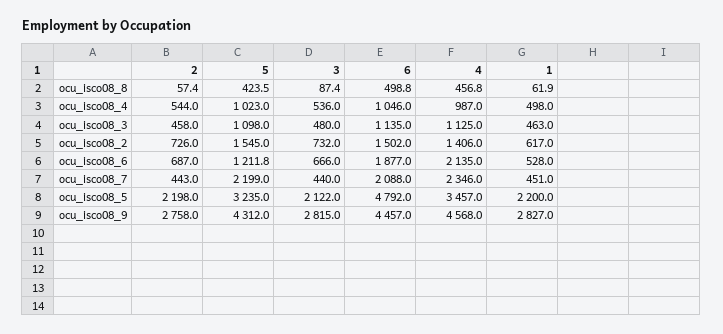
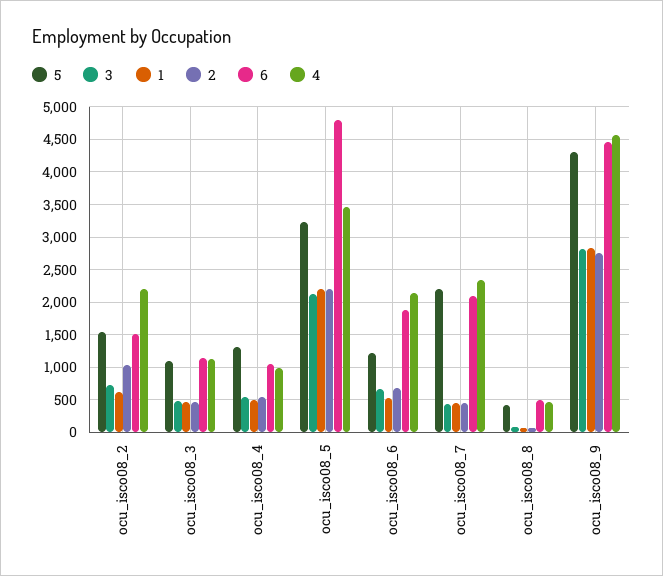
5, ocu_isco08_4: 1023 -> 1300
2, ocu_isco08_2: 726 -> 1000
4, ocu_isco08_2: 1406 -> 2200

